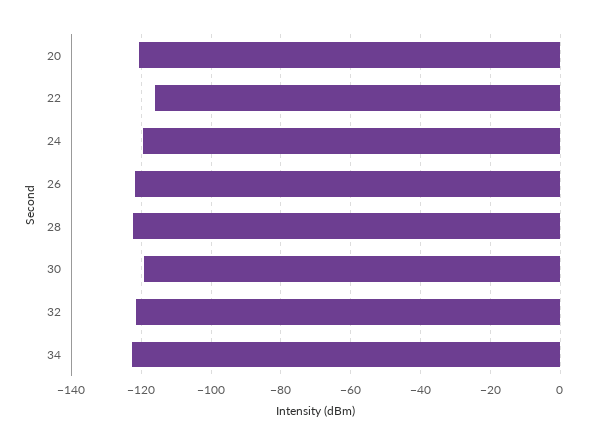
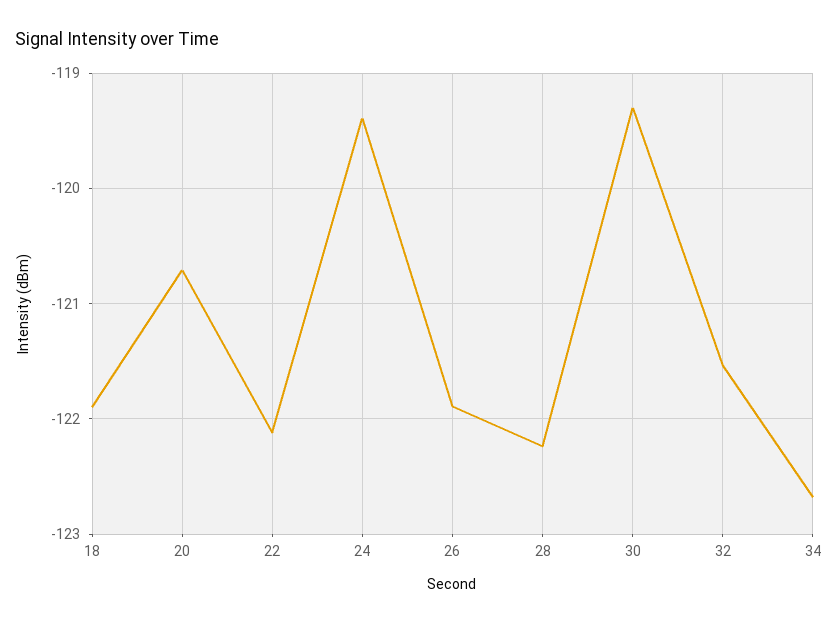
22: -116 -> -122.1
18: none -> -121.9

